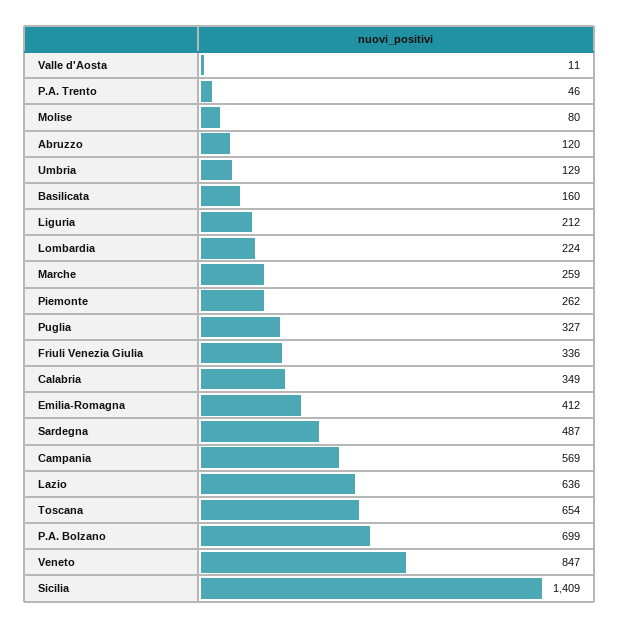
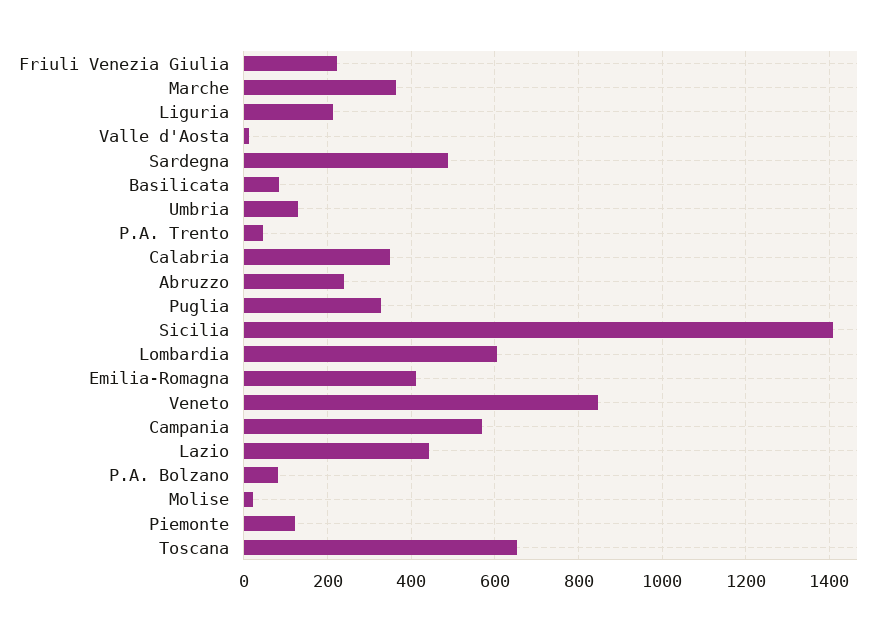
Molise: 80 -> 20
Abruzzo: 120 -> 240
Basilicata: 160 -> 80
Lombardia: 224 -> 600
Marche: 259 -> 360
Piemonte: 262 -> 120
Friuli Venezia Giulia: 336 -> 220
Lazio: 636 -> 440
P.A. Bolzano: 699 -> 80

